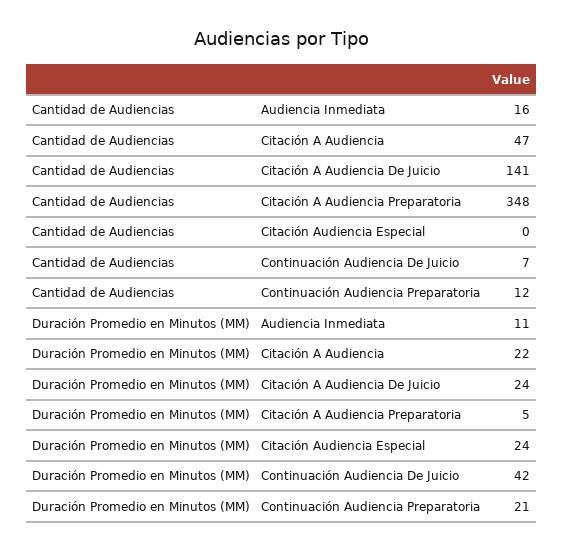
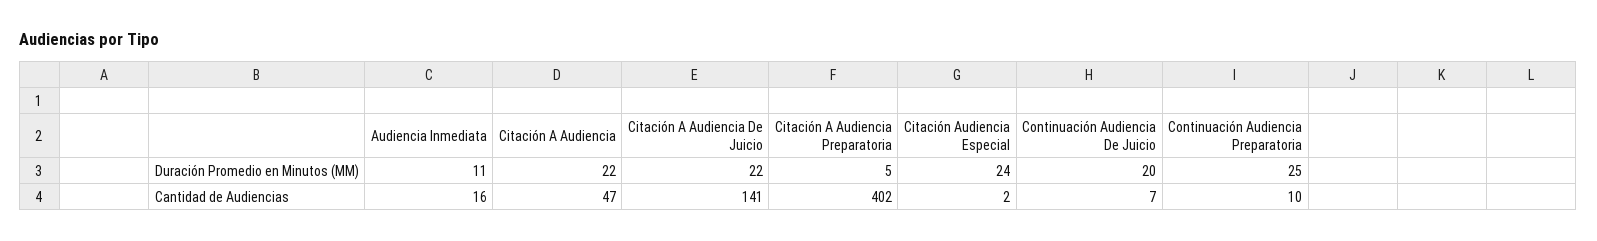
Cantidad de Audiencias, Citación A Audiencia Preparatoria: 348 -> 402
Cantidad de Audiencias, Citación Audiencia Especial: 0 -> 2
Cantidad de Audiencias, Continuación Audiencia Preparatoria: 12 -> 10
Duración Promedio en Minutos (MM), Citación A Audiencia De Juicio: 24 -> 22
Duración Promedio en Minutos (MM), Continuación Audiencia De Juicio: 42 -> 20
Duración Promedio en Minutos (MM), Continuación Audiencia Preparatoria: 21 -> 25

